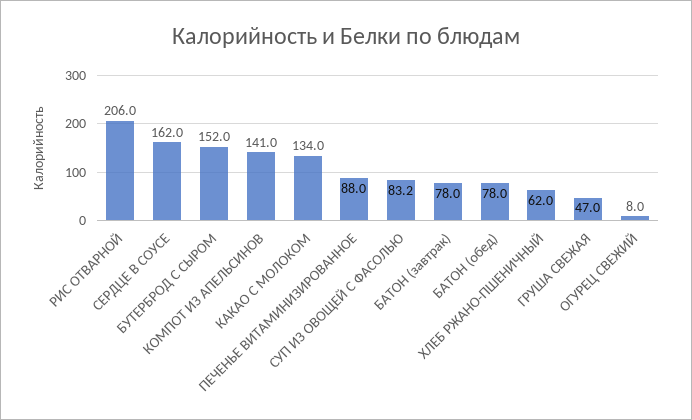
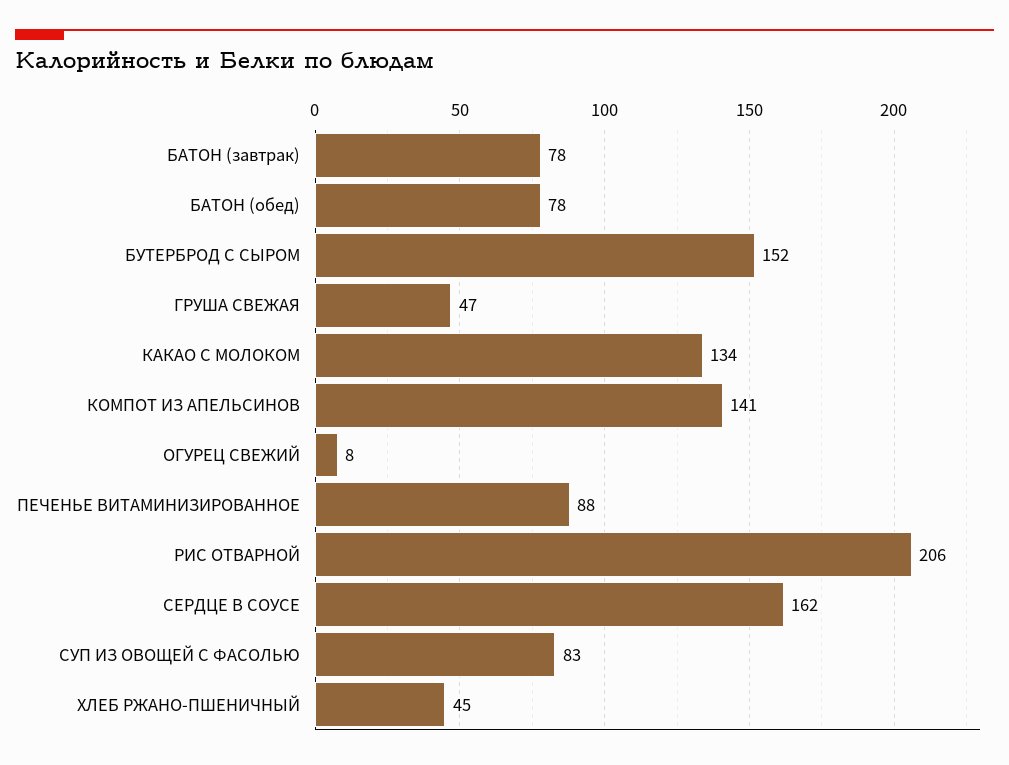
ХЛЕБ РЖАНО-ПШЕНИЧНЫЙ: 62 -> 45

